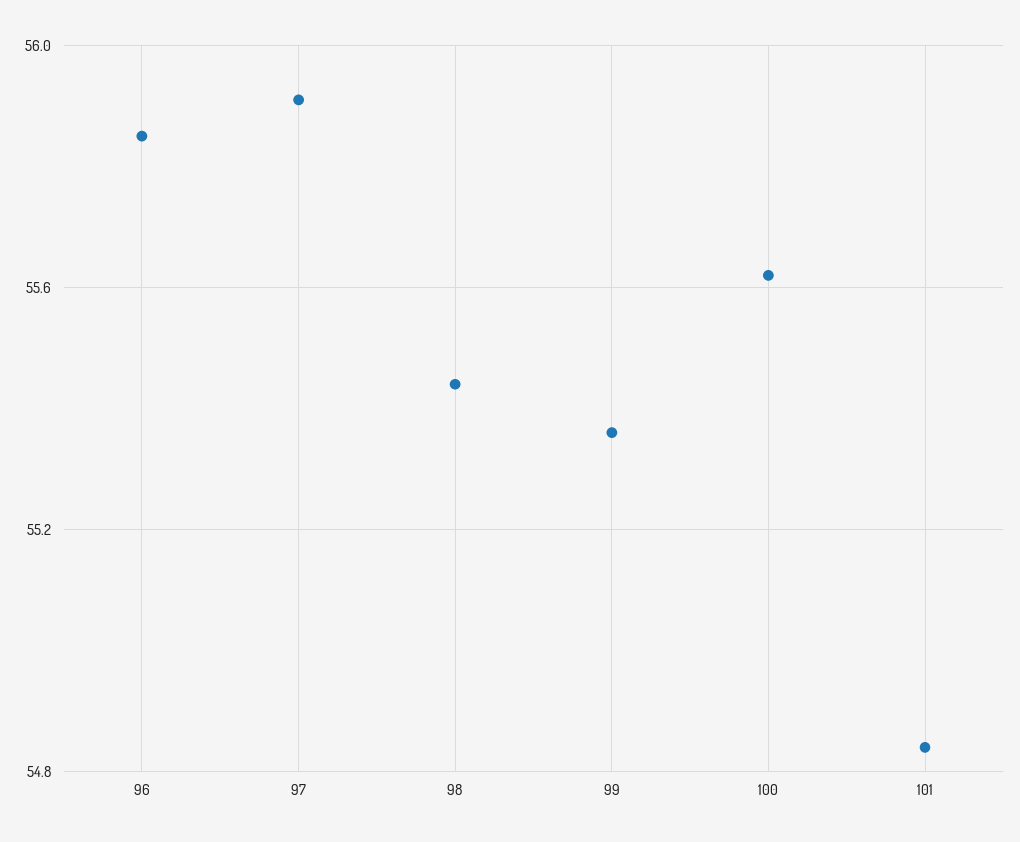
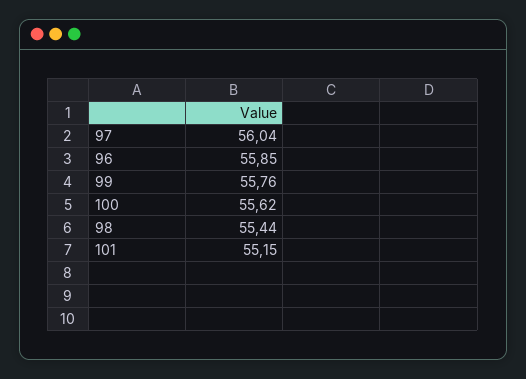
97: 55.9 -> 56.04
99: 55.35 -> 55.76
101: 54.85 -> 55.15

